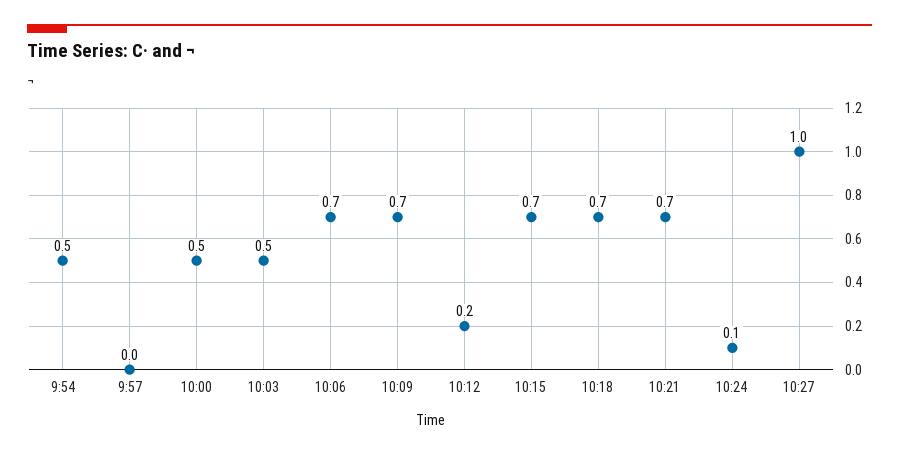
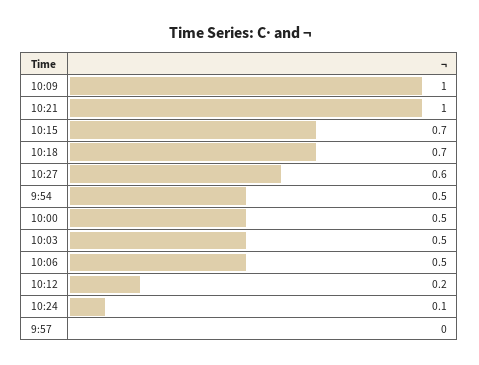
10:06: 0.7 -> 0.5
10:09: 0.7 -> 1
10:21: 0.7 -> 1
10:27: 1 -> 0.6

